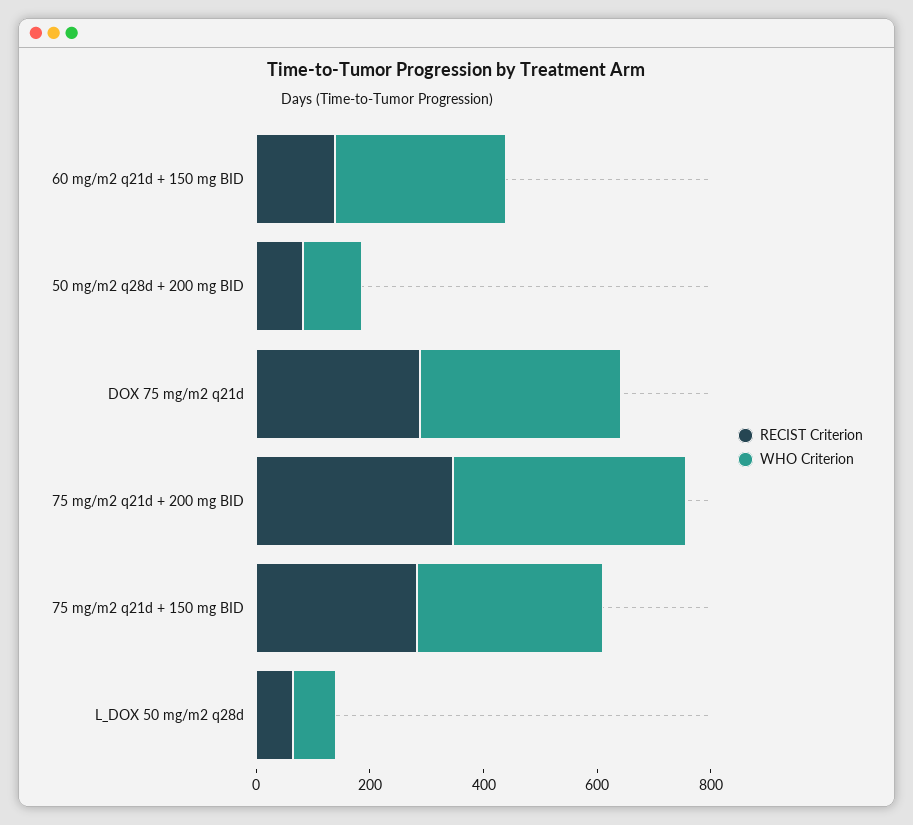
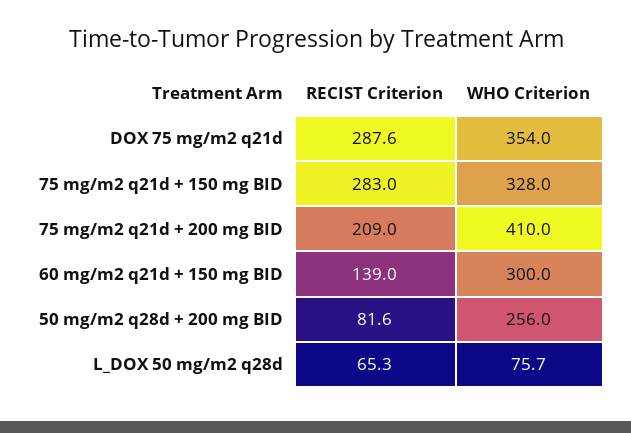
WHO Criterion, 50 mg/m2 q28d + 200 mg BID: 100 -> 256
RECIST Criterion, 75 mg/m2 q21d + 200 mg BID: 350 -> 209

